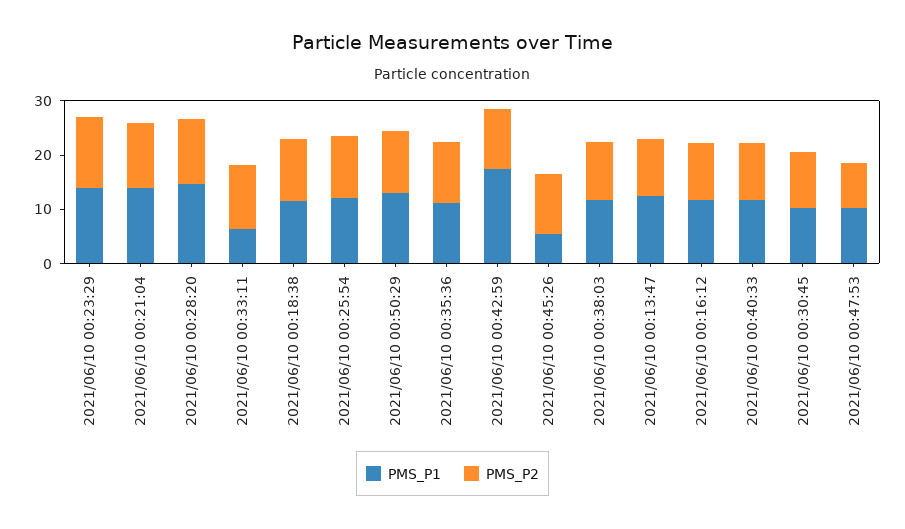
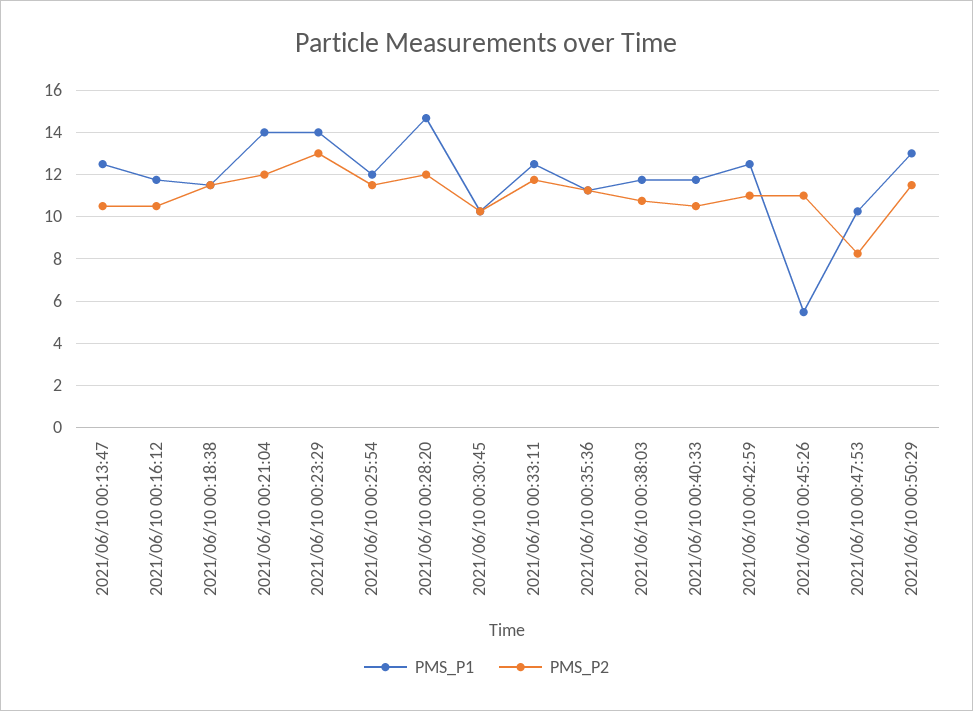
PMS_P1, 2021/06/10 00:33:11: 6 -> 12.5
PMS_P1, 2021/06/10 00:42:59: 18 -> 12.5

